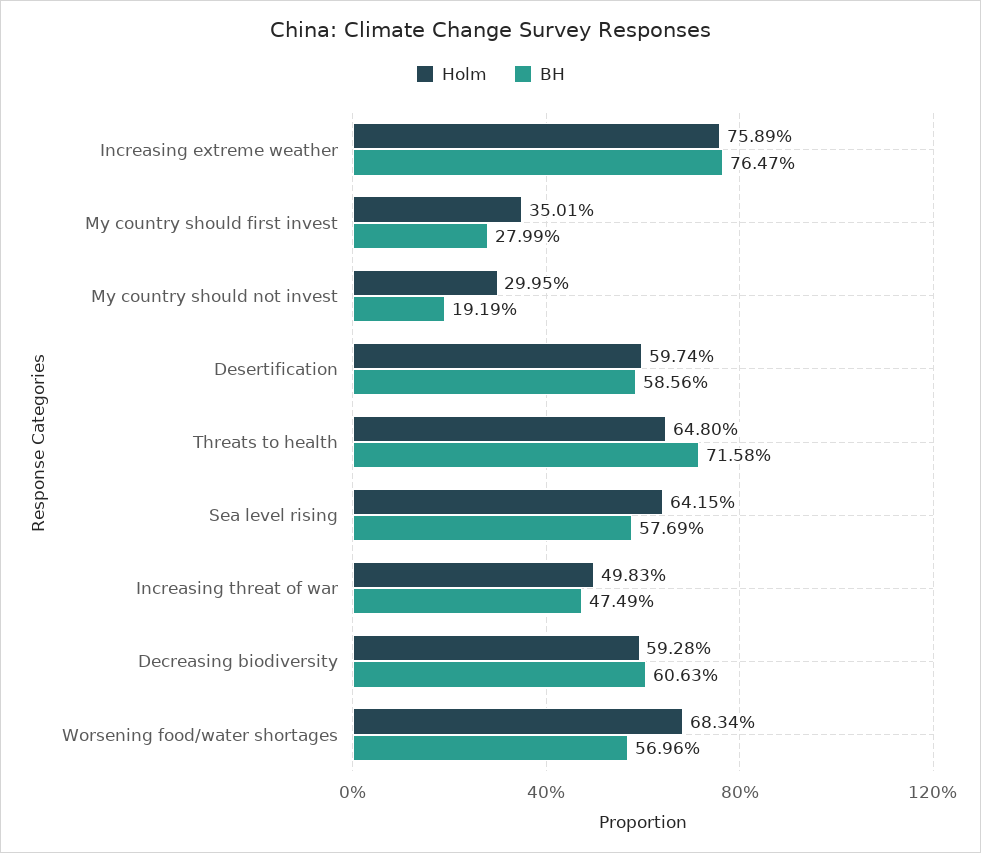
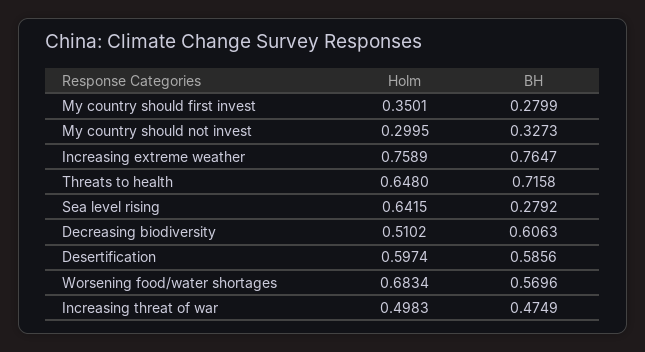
BH, My country should not invest: 0.1919 -> 0.3273
BH, Sea level rising: 0.5769 -> 0.2792
Holm, Decreasing biodiversity: 0.5928 -> 0.5102

